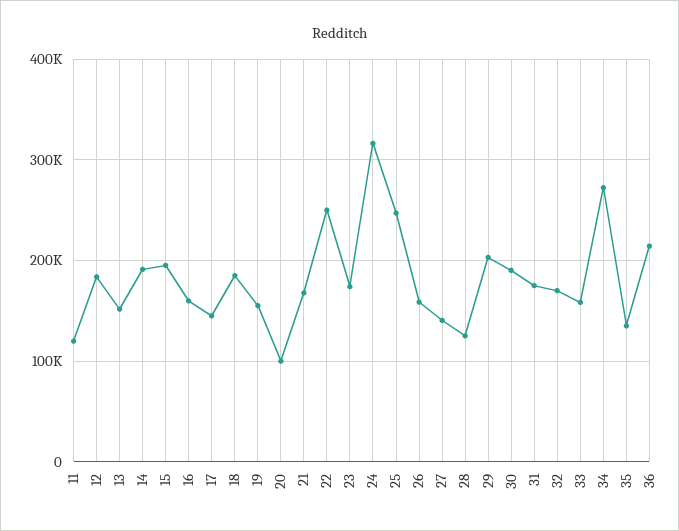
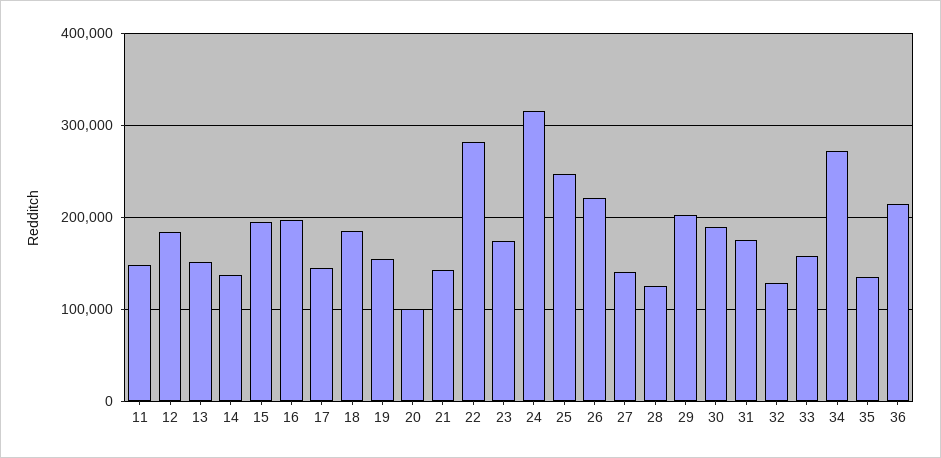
11: 120000 -> 150000
14: 190000 -> 140000
16: 160000 -> 200000
21: 170000 -> 140000
22: 250000 -> 280000
26: 160000 -> 220000
32: 170000 -> 130000

